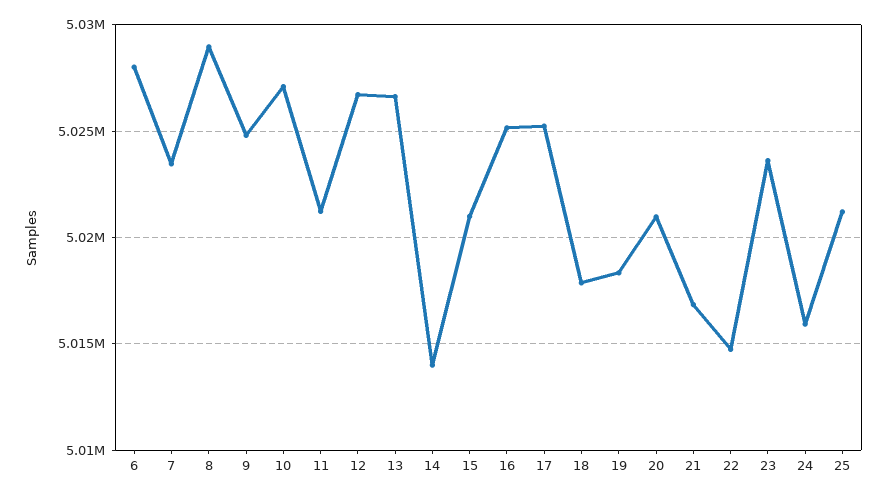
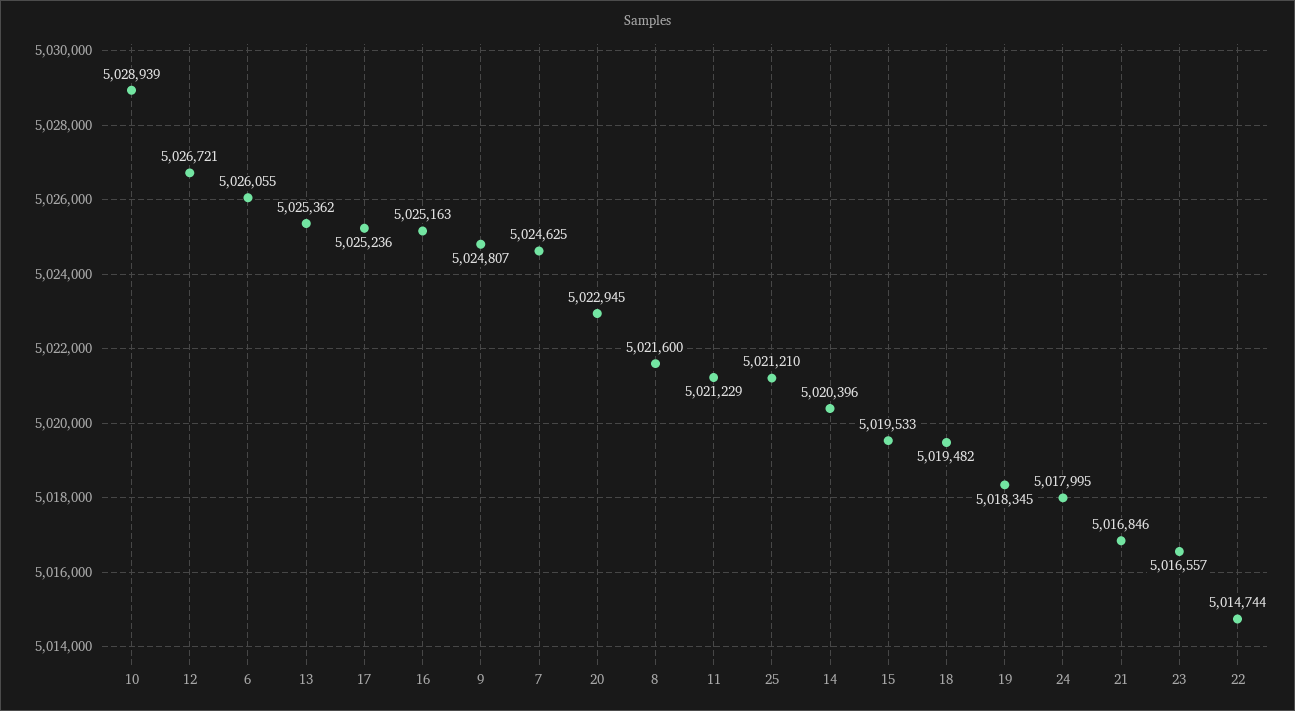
6: 5028000 -> 5026055
7: 5023500 -> 5024625
8: 5029000 -> 5021600
10: 5027000 -> 5028939
13: 5026500 -> 5025362
14: 5014000 -> 5020396
15: 5021000 -> 5019533
18: 5018000 -> 5019482
20: 5021000 -> 5022945
23: 5023500 -> 5016557
24: 5016000 -> 5017995

